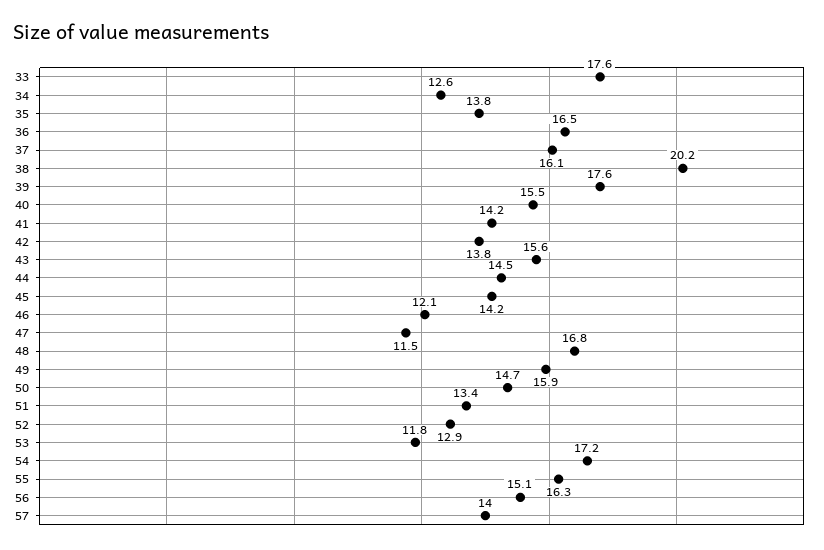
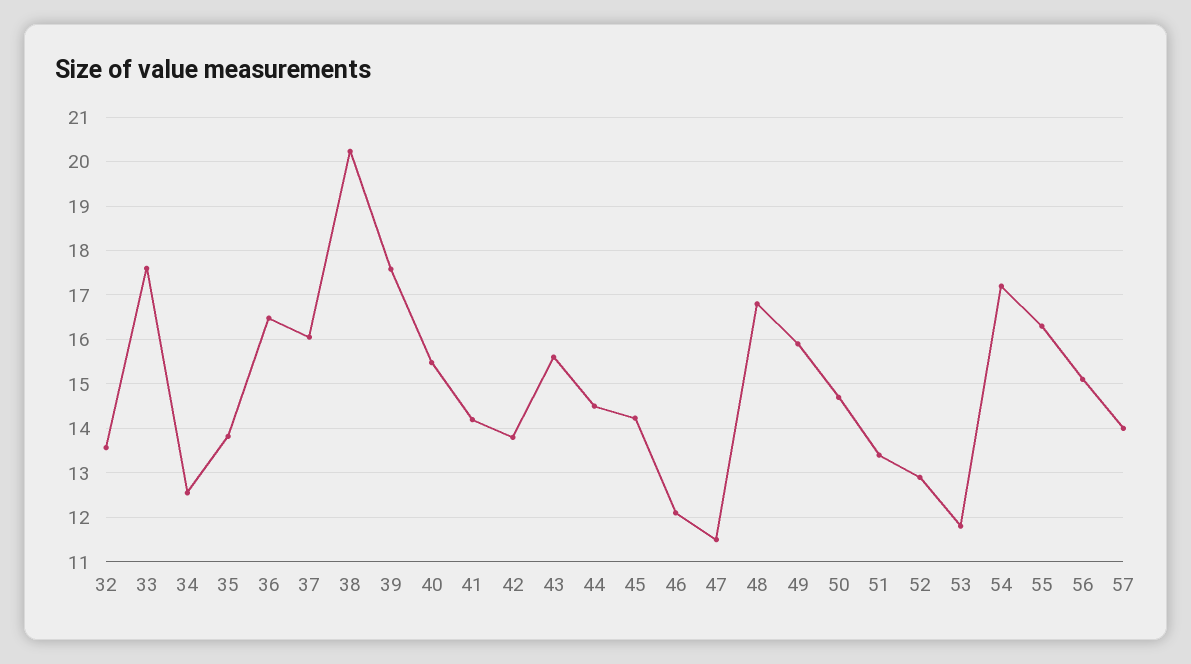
32: none -> 13.6

